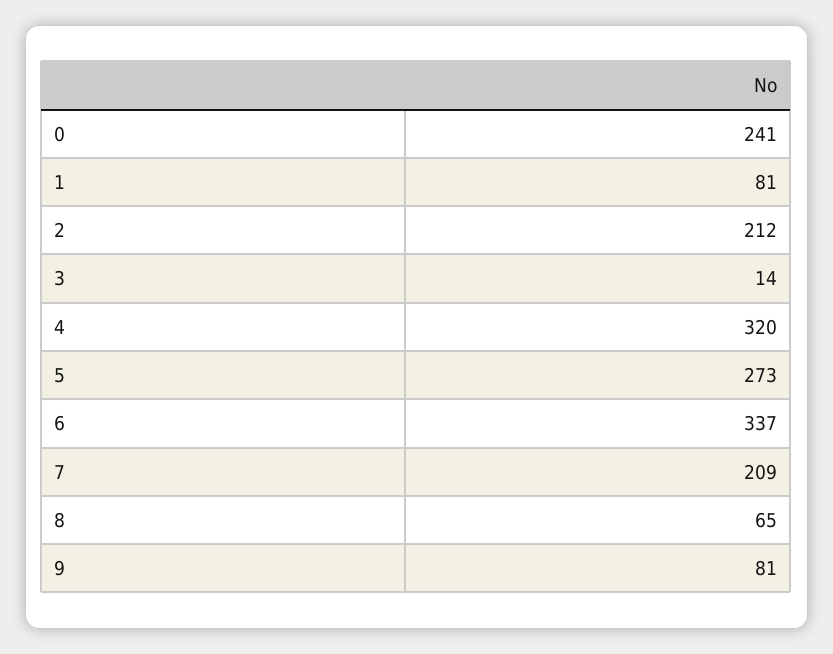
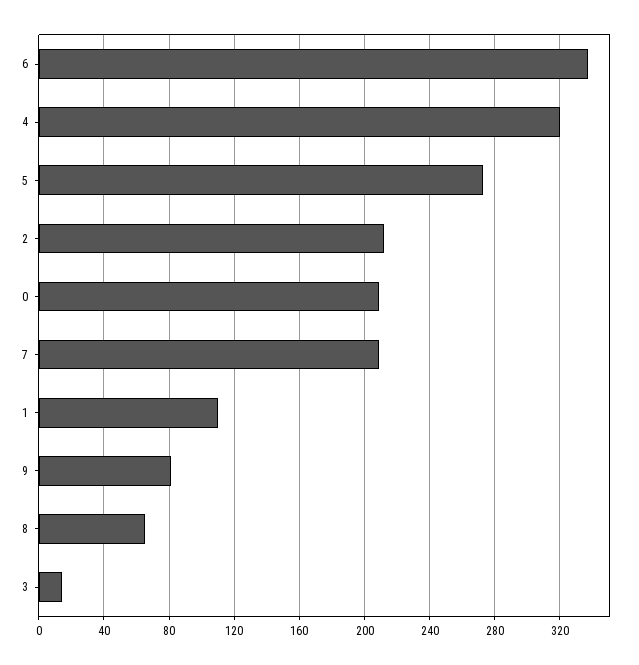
0: 241 -> 210
1: 81 -> 110

